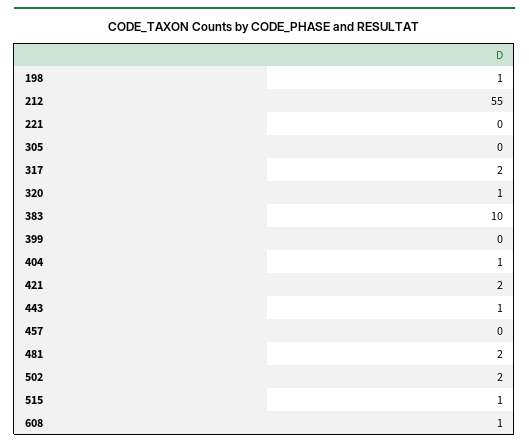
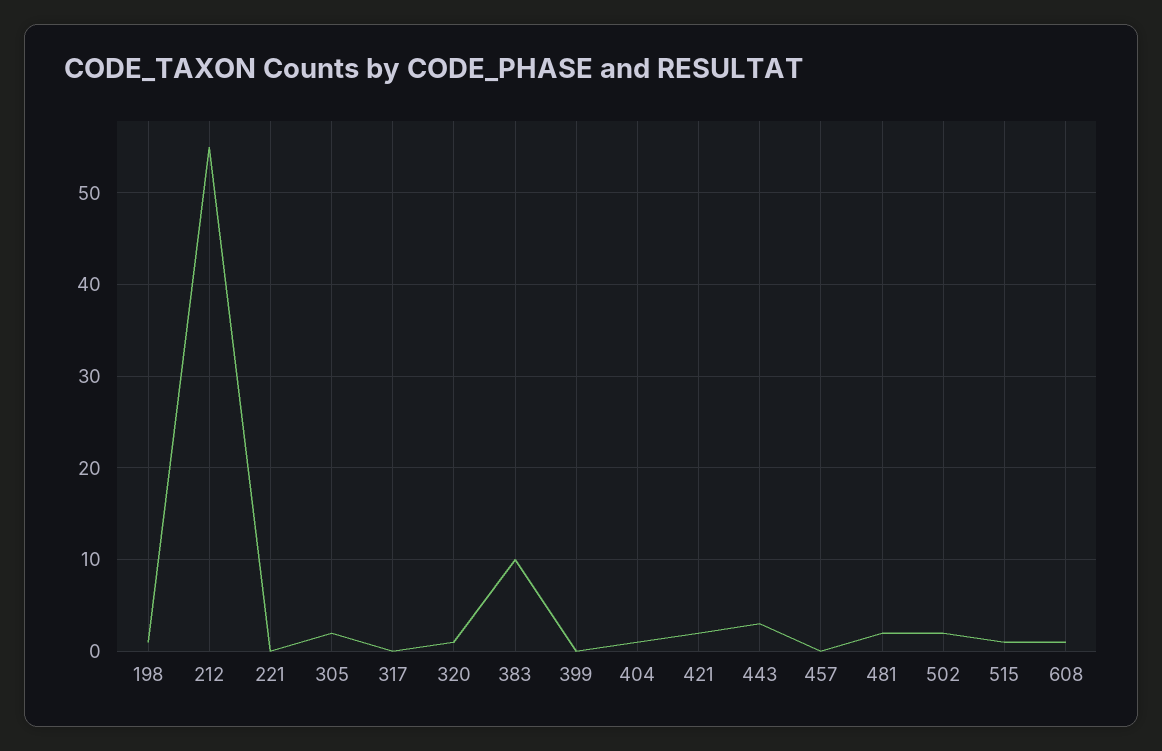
305: 0 -> 2
317: 2 -> 0
443: 1 -> 3

